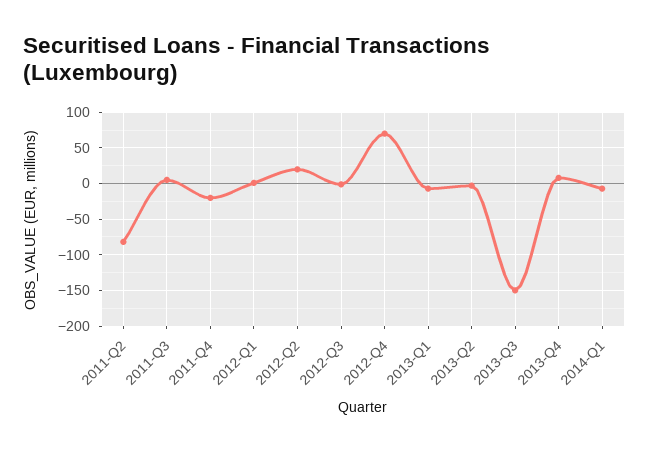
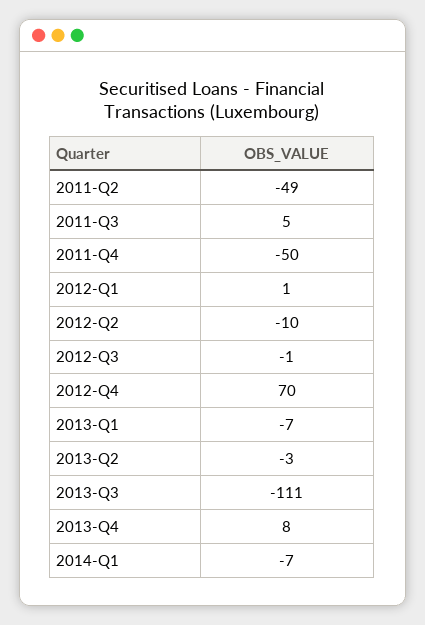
2011-Q2: -80 -> -49
2011-Q4: -20 -> -50
2012-Q2: 20 -> -10
2013-Q3: -150 -> -111

